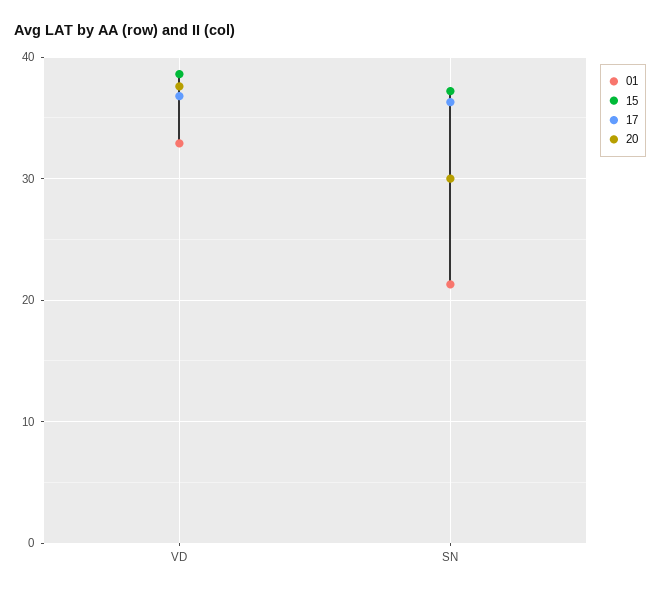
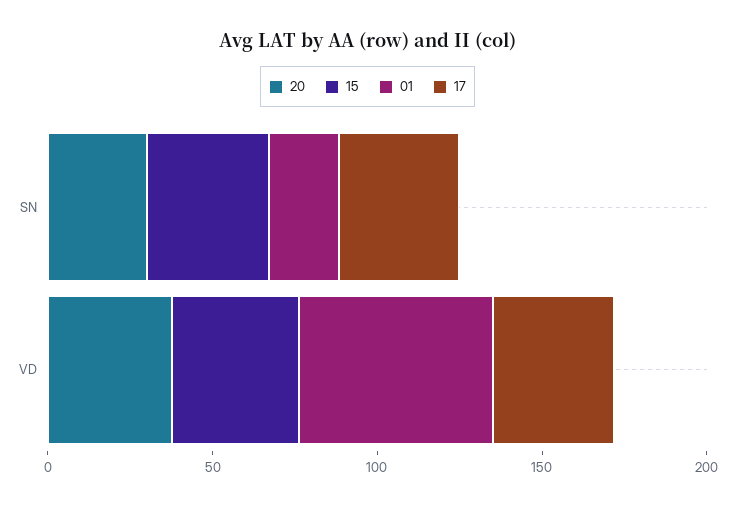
01, VD: 33 -> 60

